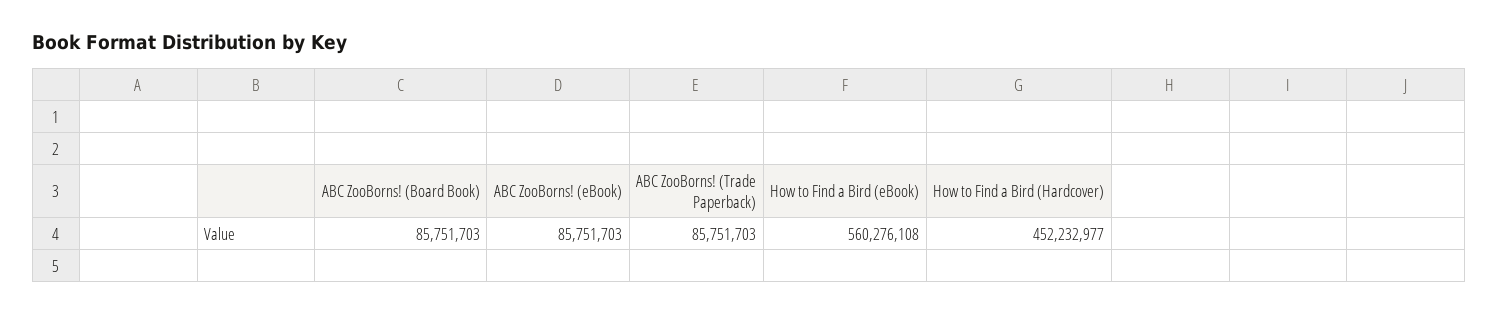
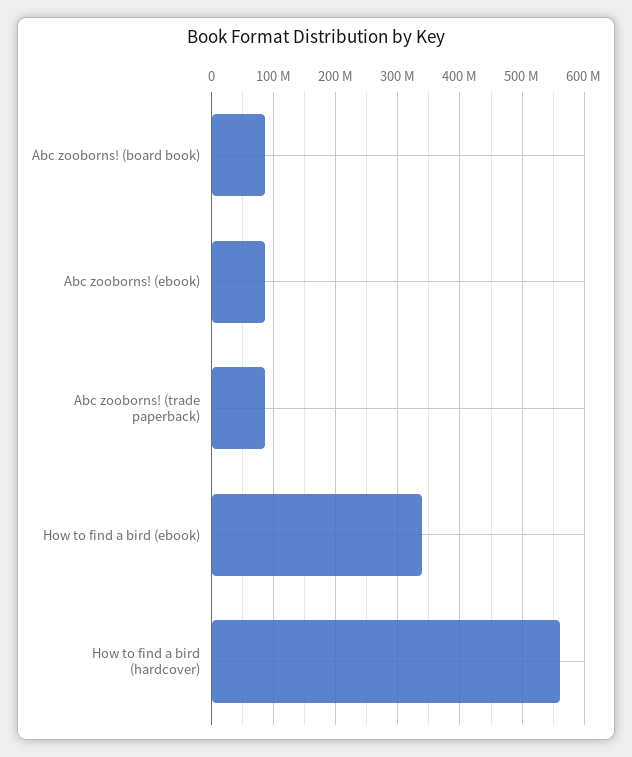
How to Find a Bird (eBook): 560276108 -> 340000000
How to Find a Bird (Hardcover): 452232977 -> 560000000

